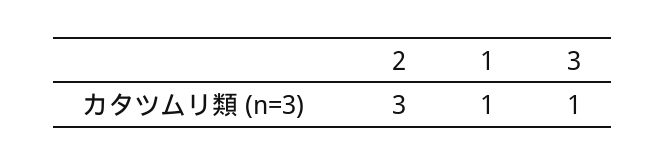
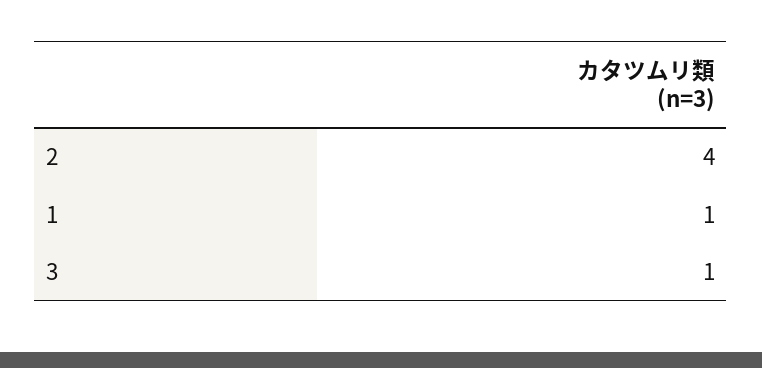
2: 3 -> 4

